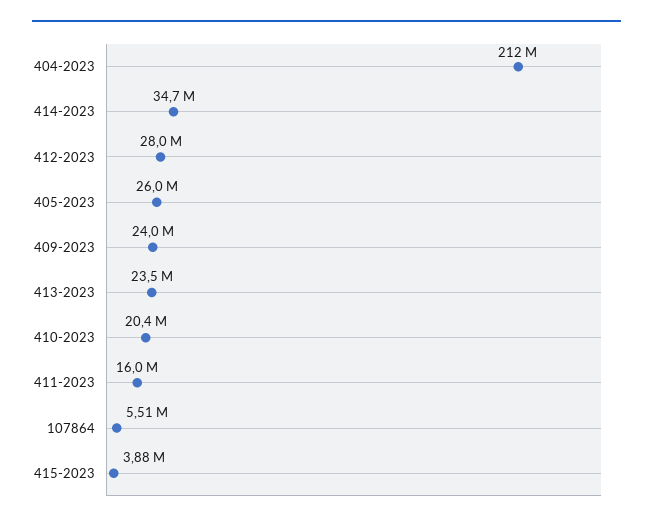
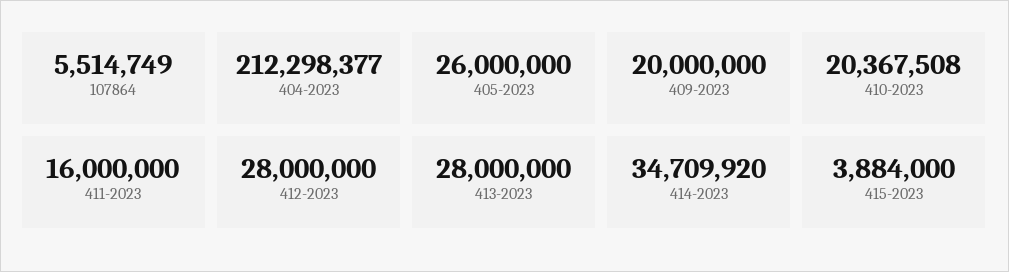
409-2023: 24000000 -> 20000000
413-2023: 23500000 -> 28000000

